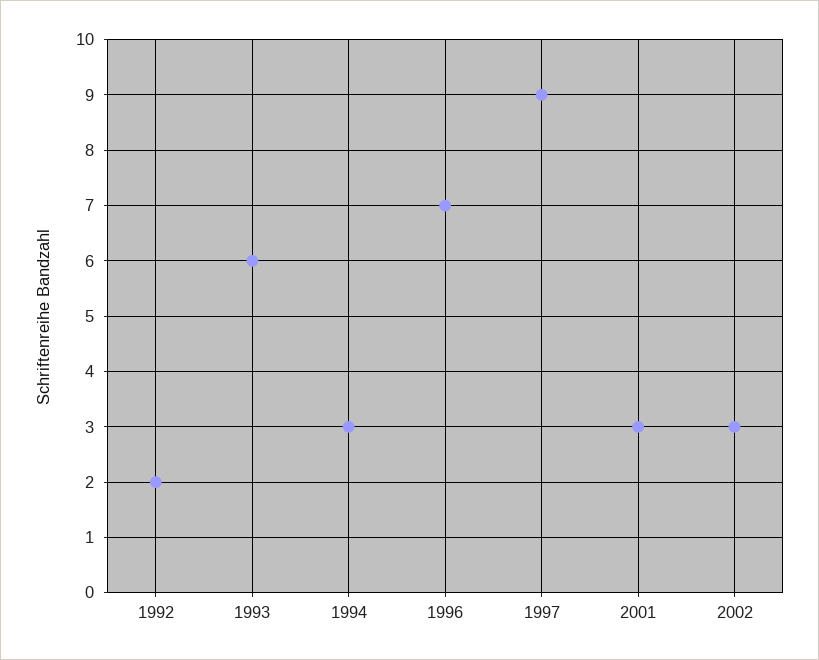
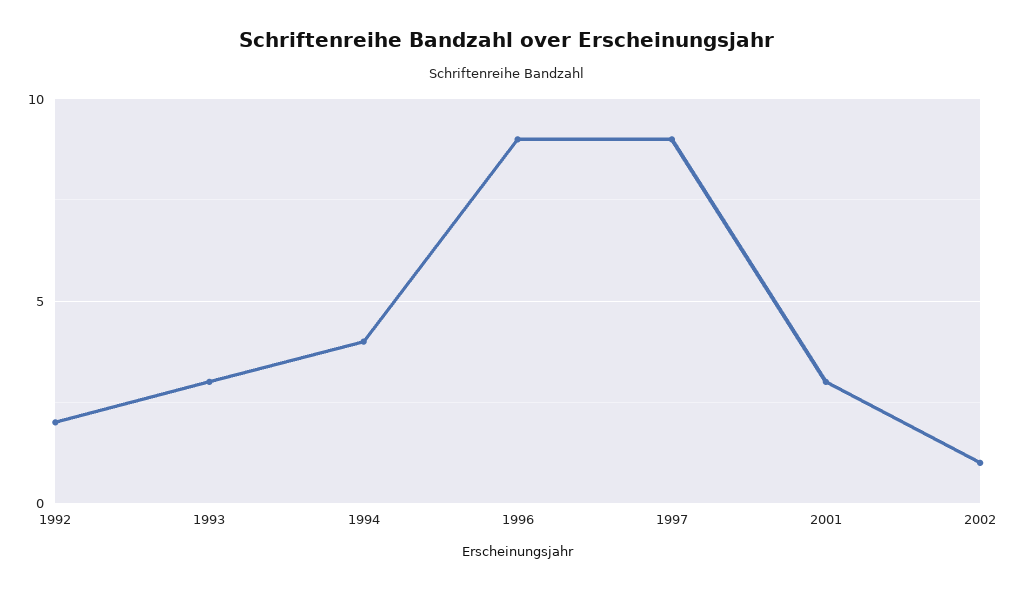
1993: 6 -> 3
1994: 3 -> 4
1996: 7 -> 9
2002: 3 -> 1

